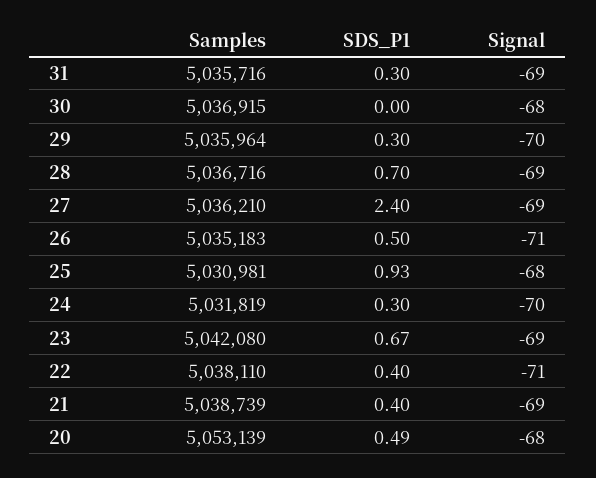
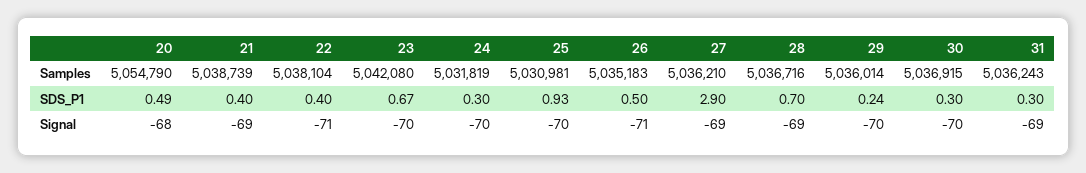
Samples, 31: 5035716 -> 5036243
SDS_P1, 30: 0 -> 0.3
Signal, 30: -68 -> -70
Samples, 29: 5035964 -> 5036014
SDS_P1, 29: 0.3 -> 0.24
SDS_P1, 27: 2.4 -> 2.9
Signal, 25: -68 -> -70
Signal, 23: -69 -> -70
Samples, 22: 5038110 -> 5038104
Samples, 20: 5053139 -> 5054790

